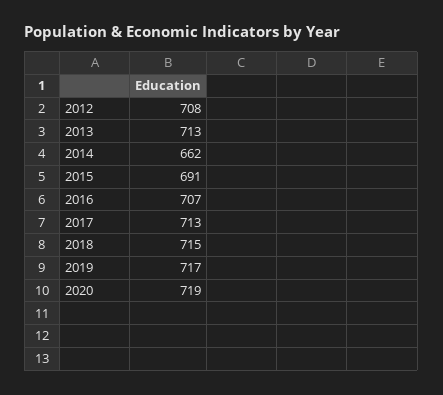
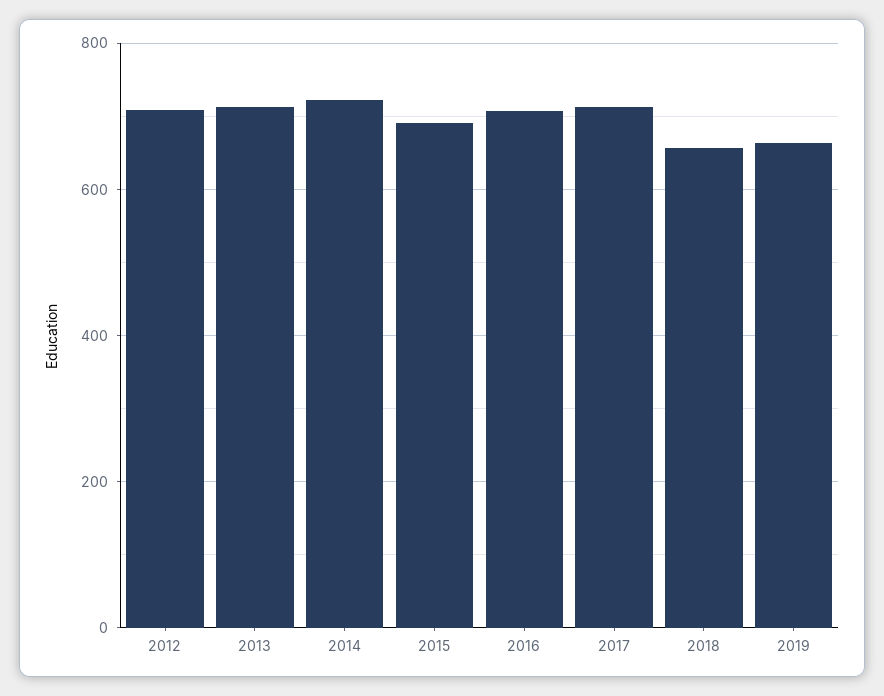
2014: 662 -> 720
2018: 715 -> 660
2019: 717 -> 660
2020: 719 -> none

